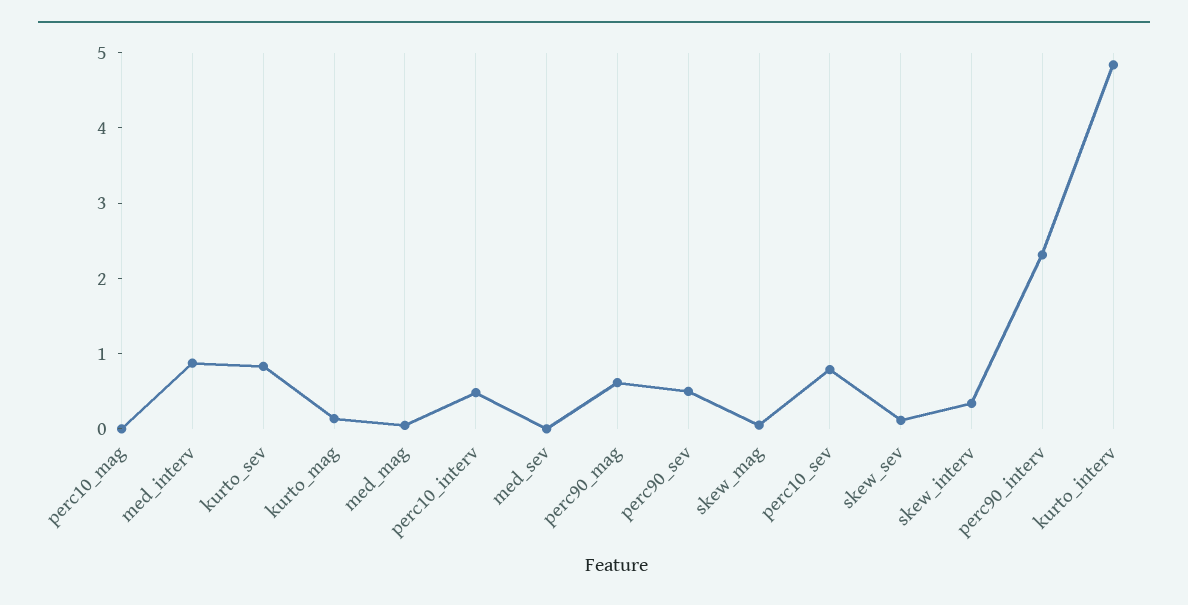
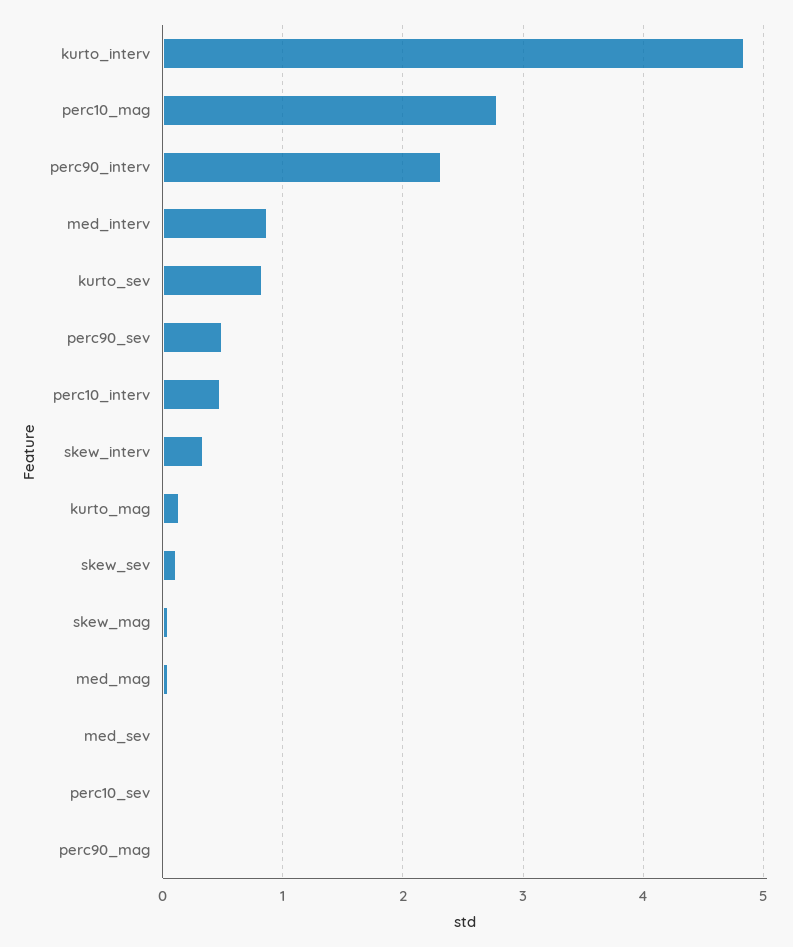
perc10_mag: 0 -> 2.8
perc90_mag: 0.6 -> 0
perc10_sev: 0.8 -> 0

